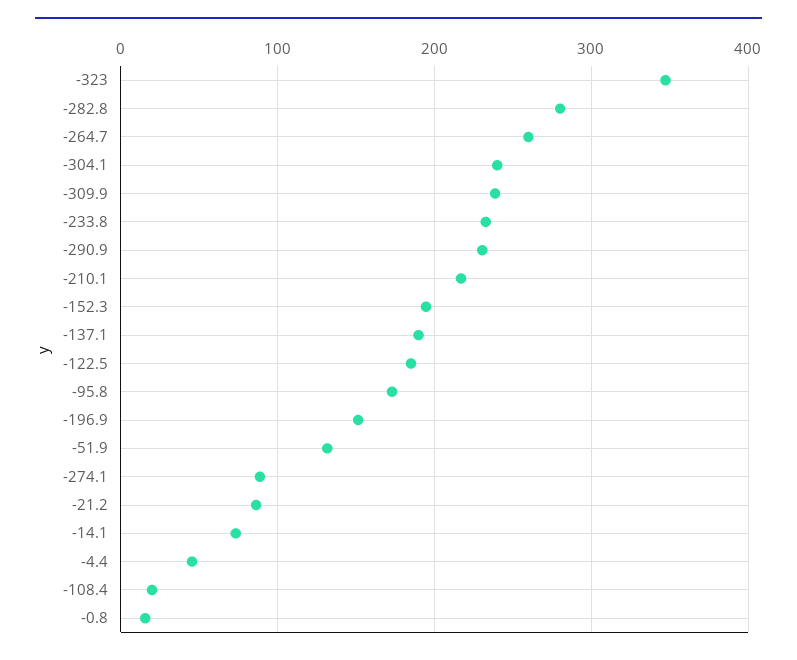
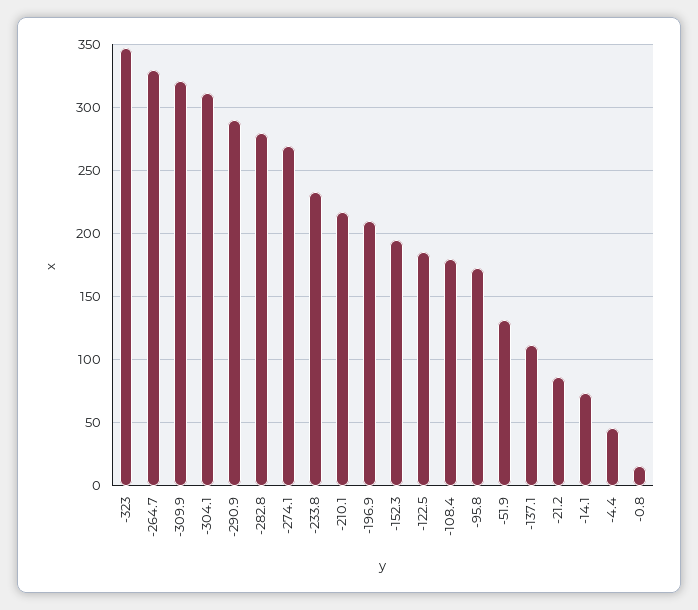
-264.7: 260 -> 330
-304.1: 240 -> 310
-309.9: 240 -> 320
-290.9: 230 -> 290
-137.1: 190 -> 110
-196.9: 150 -> 210
-274.1: 90 -> 270
-108.4: 20 -> 180

